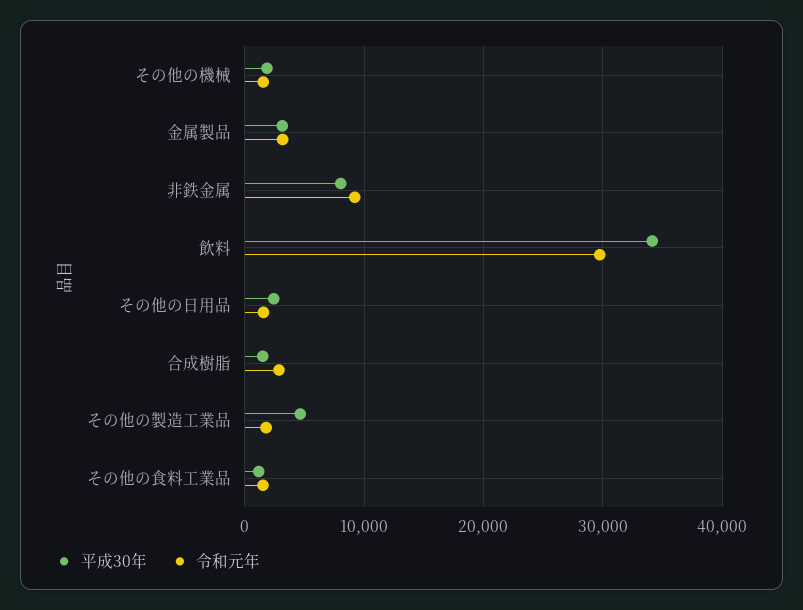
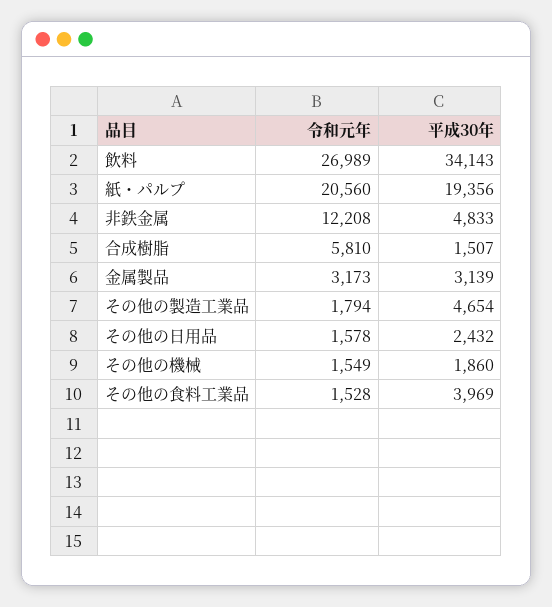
平成30年, 非鉄金属: 8000 -> 4833
令和元年, 非鉄金属: 9000 -> 12208
令和元年, 飲料: 30000 -> 26989
令和元年, 合成樹脂: 3000 -> 5810
平成30年, その他の食料工業品: 1000 -> 3969
令和元年, 紙・パルプ: none -> 20560
平成30年, 紙・パルプ: none -> 19356

